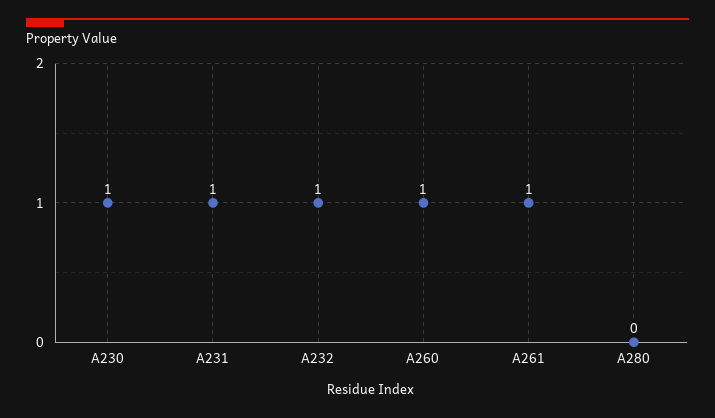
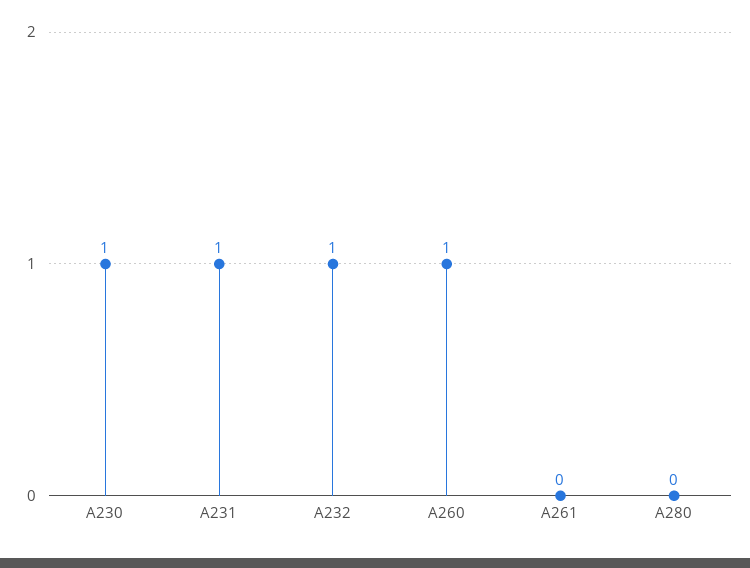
A261: 1 -> 0

